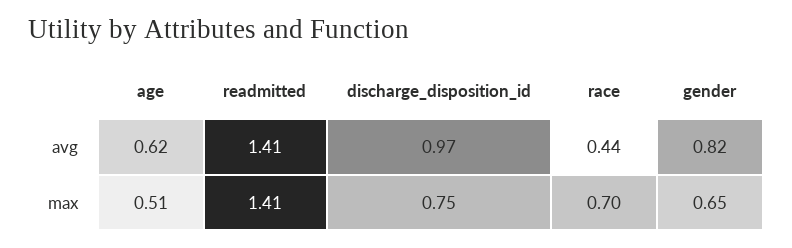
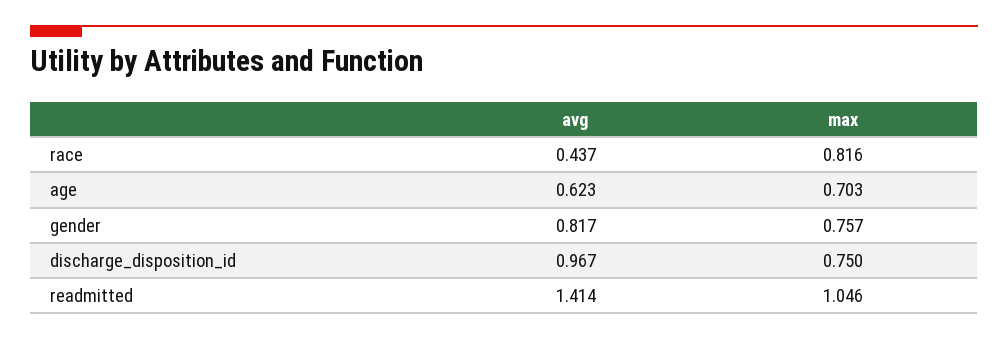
age, max: 0.51 -> 0.703
readmitted, max: 1.41 -> 1.046
race, max: 0.7 -> 0.816
gender, max: 0.65 -> 0.757

